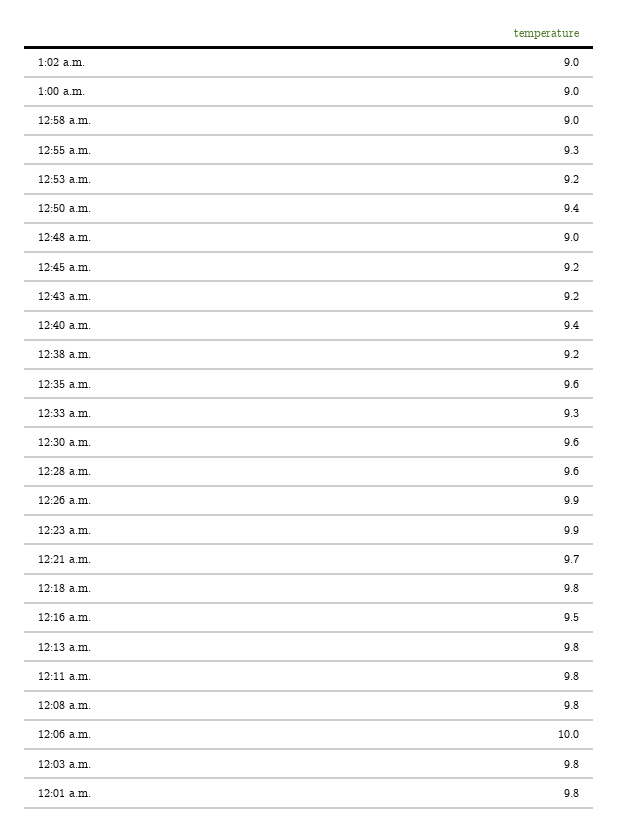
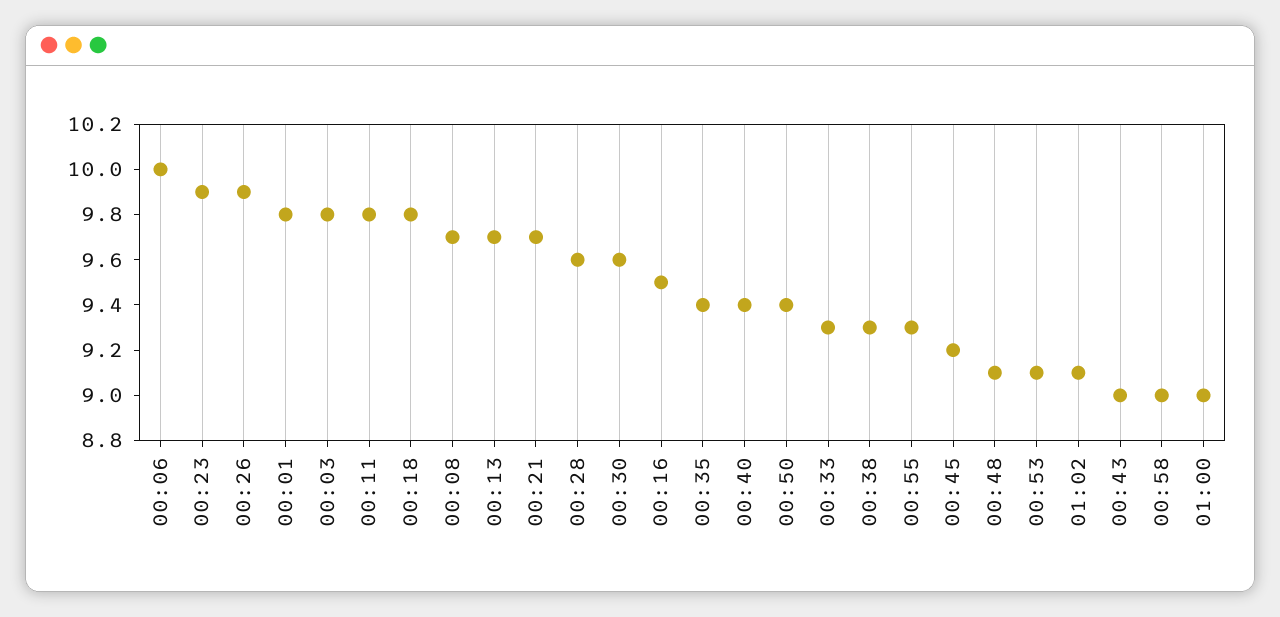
1:02 a.m.: 9 -> 9.1
12:53 a.m.: 9.2 -> 9.1
12:48 a.m.: 9 -> 9.1
12:43 a.m.: 9.2 -> 9
12:38 a.m.: 9.2 -> 9.3
12:35 a.m.: 9.6 -> 9.4
12:13 a.m.: 9.8 -> 9.7
12:08 a.m.: 9.8 -> 9.7

